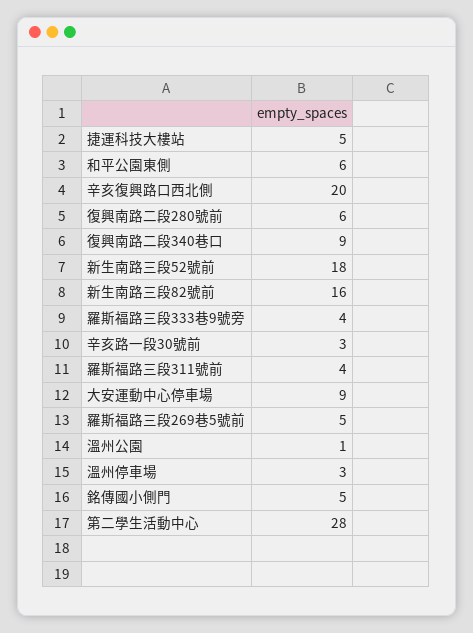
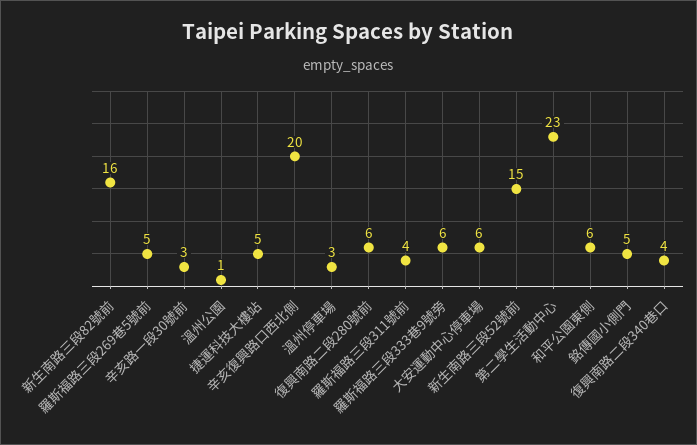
復興南路二段340巷口: 9 -> 4
新生南路三段52號前: 18 -> 15
羅斯福路三段333巷9號旁: 4 -> 6
大安運動中心停車場: 9 -> 6
第二學生活動中心: 28 -> 23

